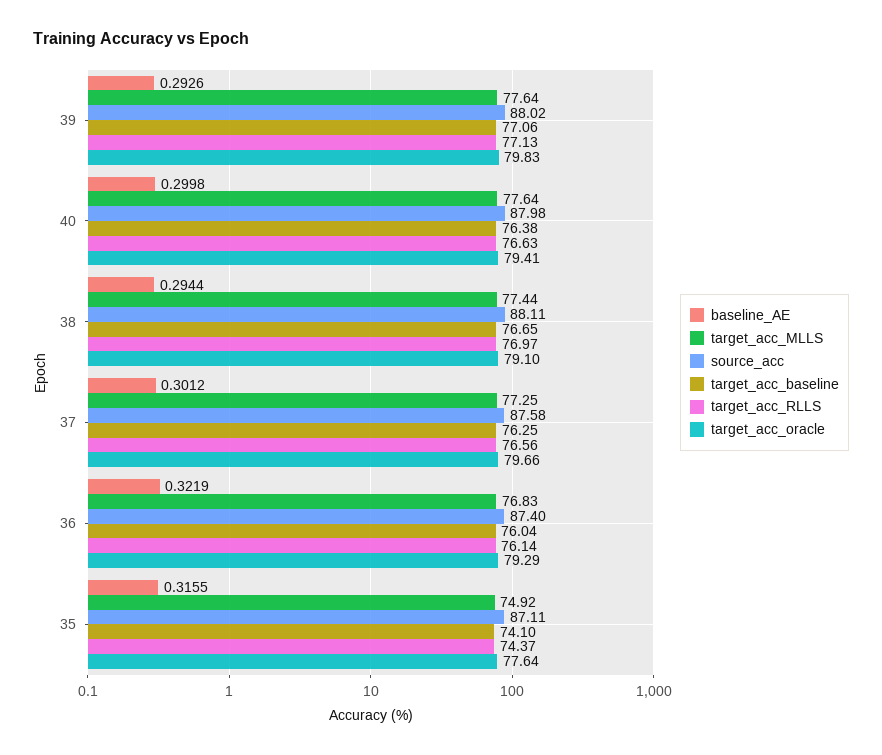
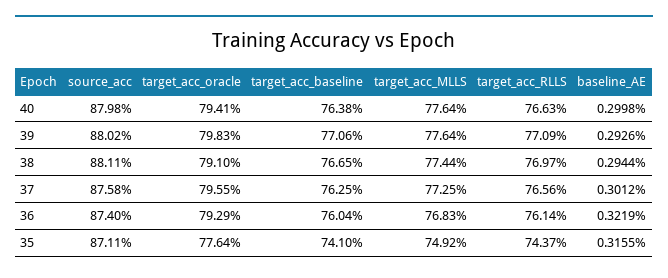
target_acc_RLLS, 39: 77.13 -> 77.09
target_acc_oracle, 37: 79.66 -> 79.55

